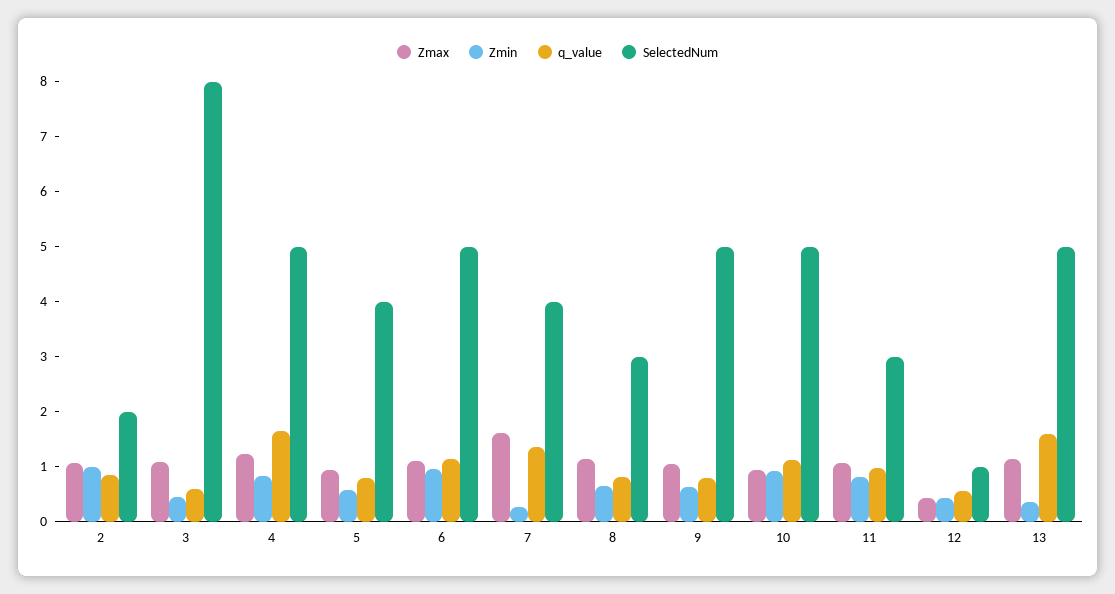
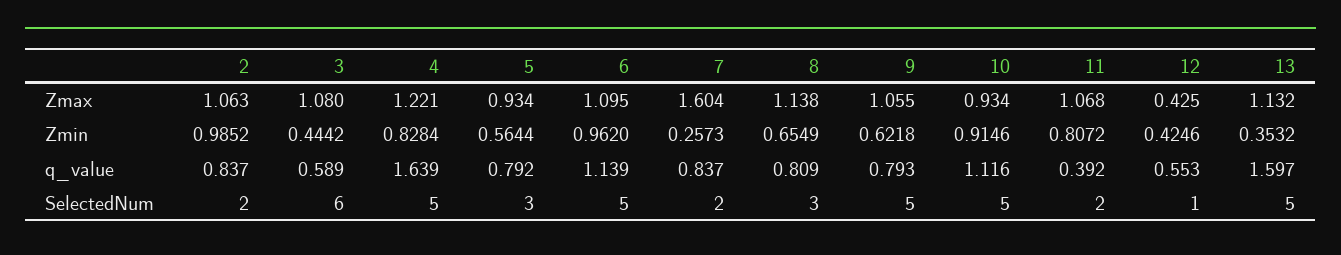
SelectedNum, 3: 8 -> 6
SelectedNum, 5: 4 -> 3
q_value, 7: 1.4 -> 0.837
SelectedNum, 7: 4 -> 2
q_value, 11: 1 -> 0.392
SelectedNum, 11: 3 -> 2

